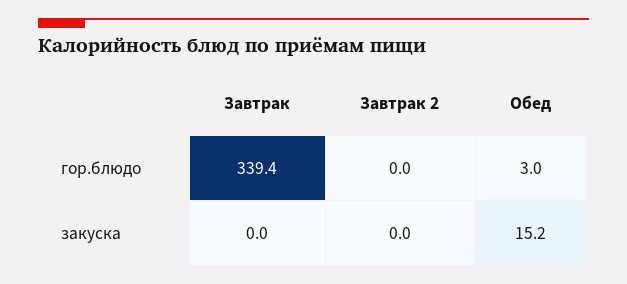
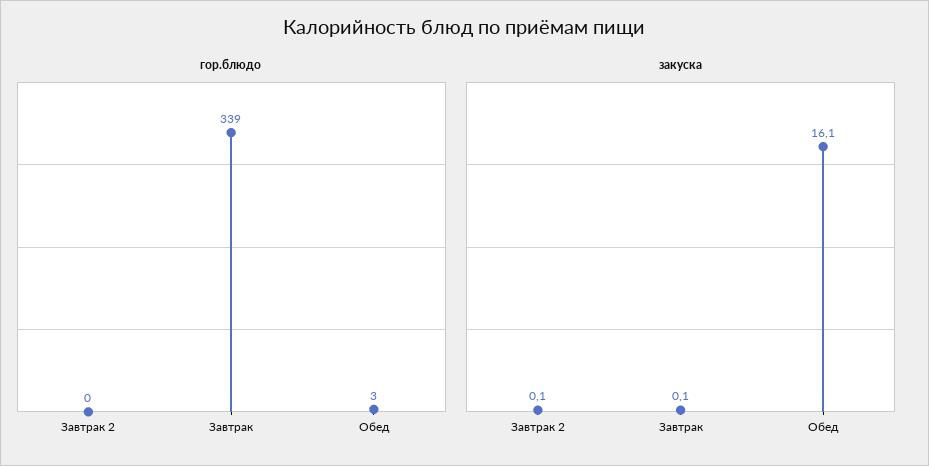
закуска, Завтрак: 0 -> 0.1
закуска, Завтрак 2: 0 -> 0.1
закуска, Обед: 15.2 -> 16.1

